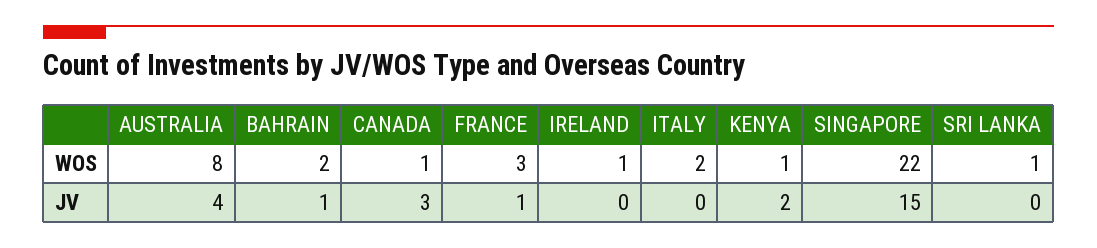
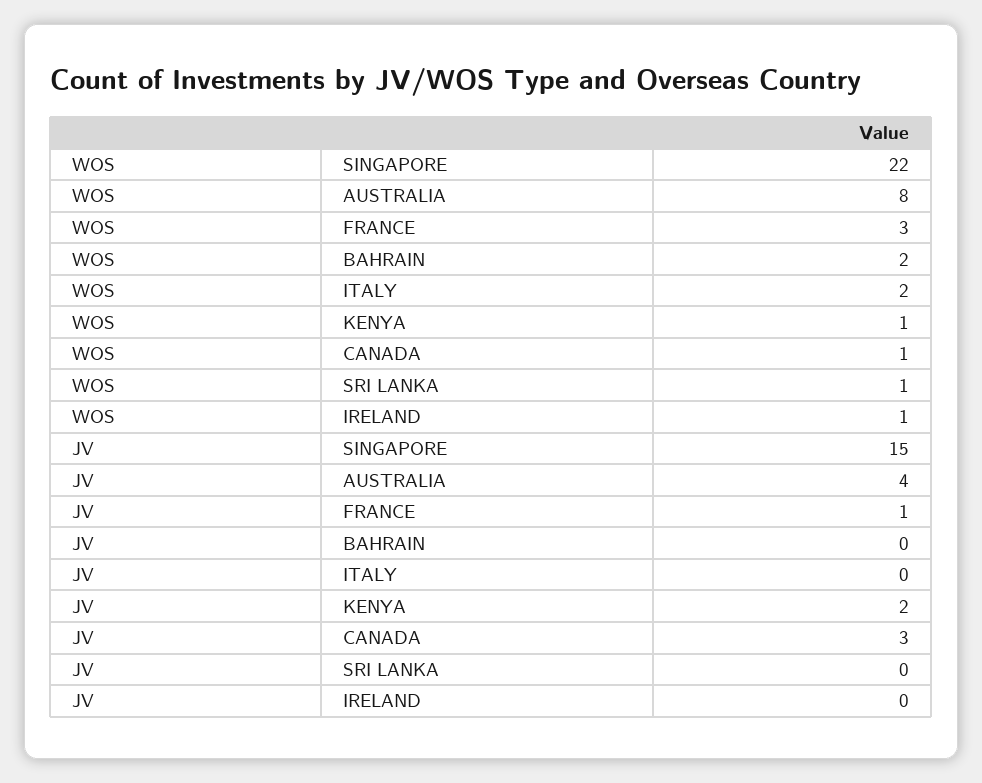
BAHRAIN, JV: 1 -> 0

